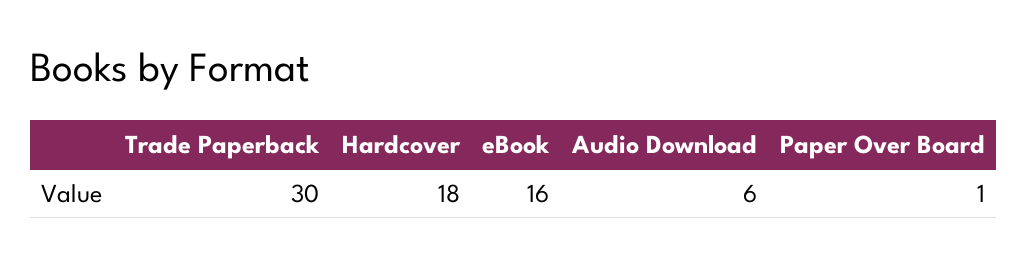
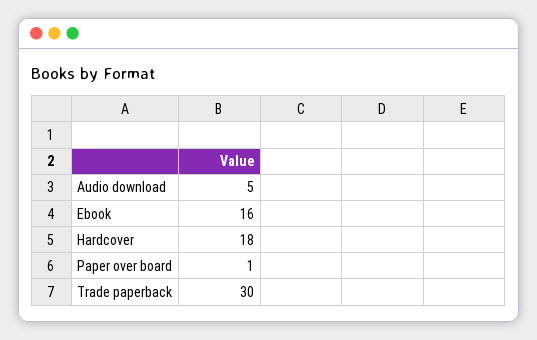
Audio Download: 6 -> 5

